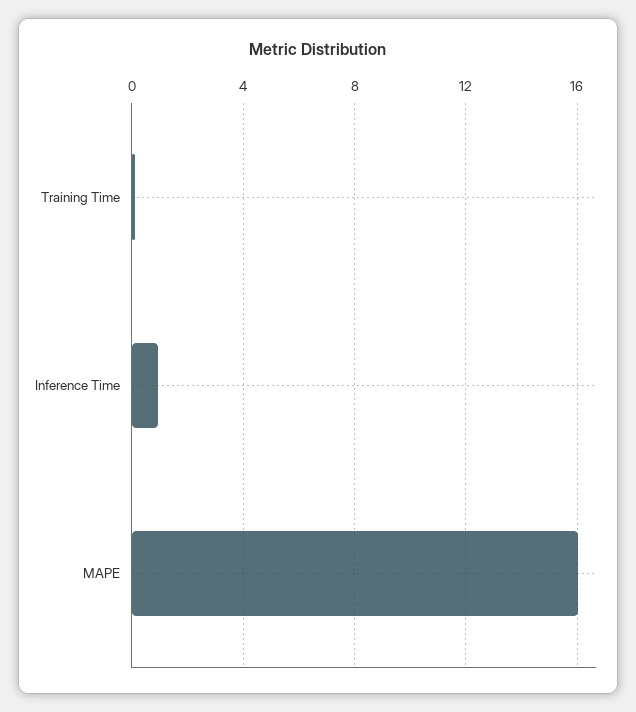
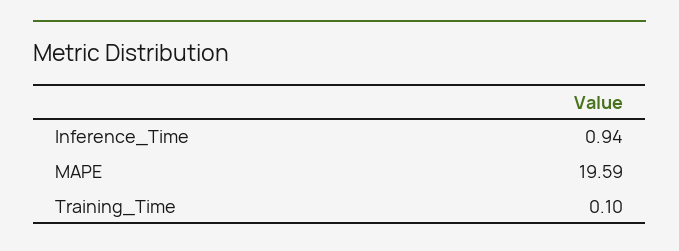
MAPE: 16 -> 19.59

